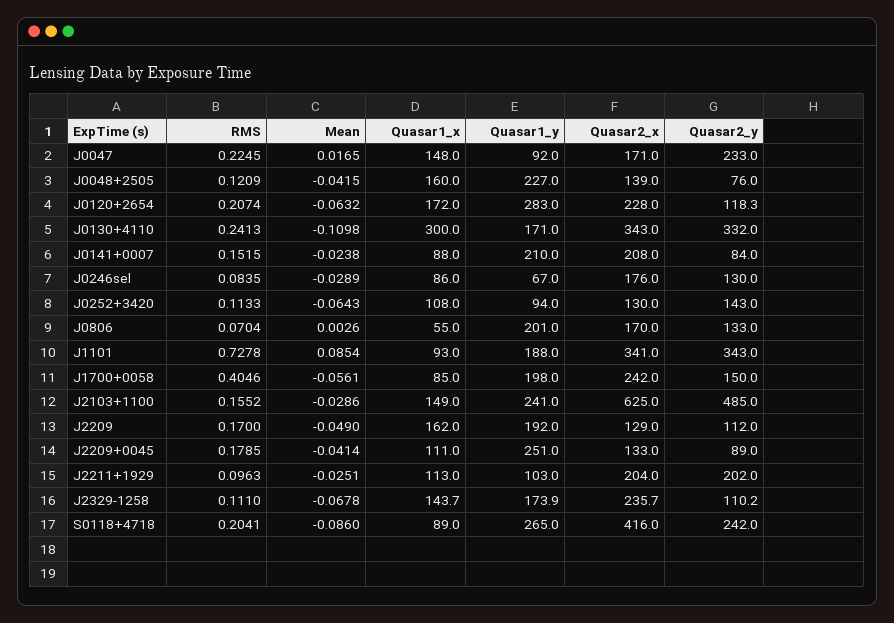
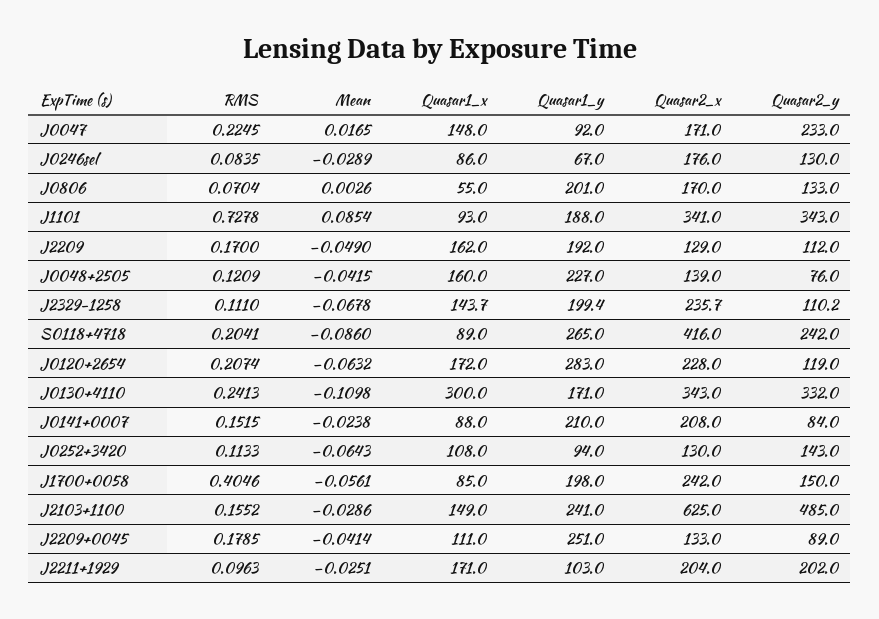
Quasar2_y, J0120+2654: 118.3 -> 119
Quasar1_x, J2211+1929: 113 -> 171
Quasar1_y, J2329-1258: 173.9 -> 199.4

